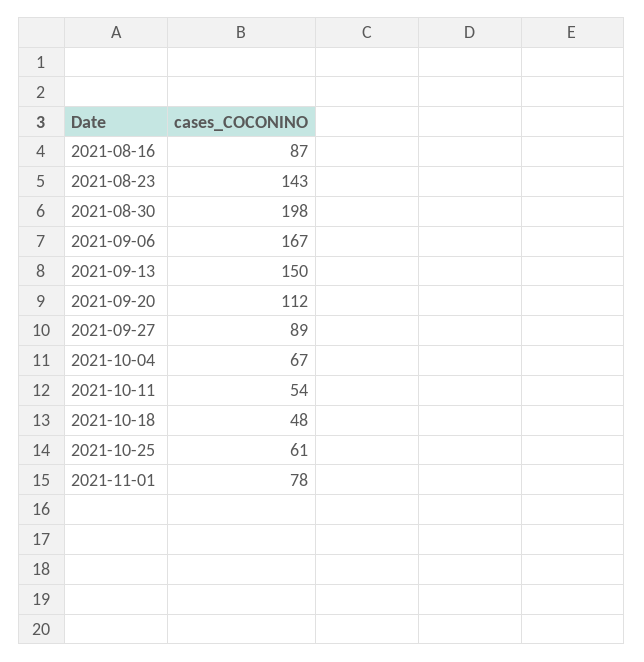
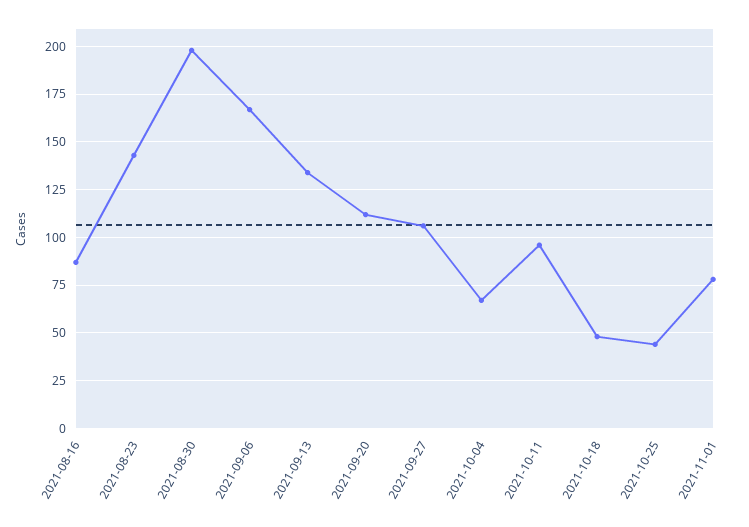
2021-09-13: 150 -> 135
2021-09-27: 89 -> 105
2021-10-11: 54 -> 95
2021-10-25: 61 -> 45

